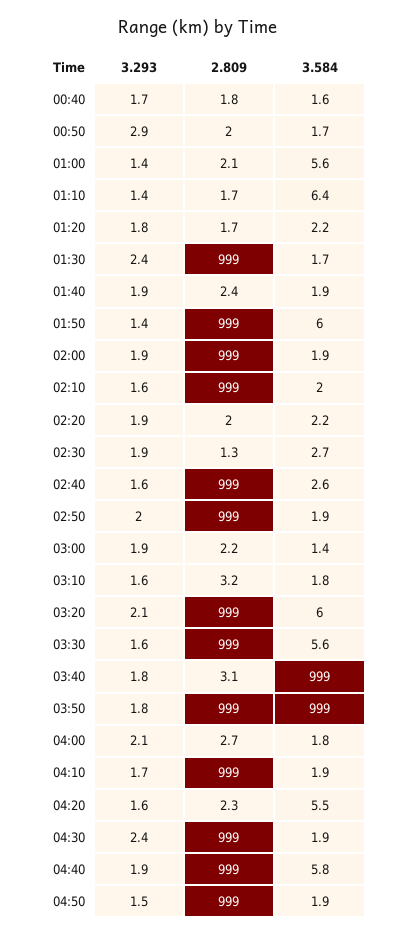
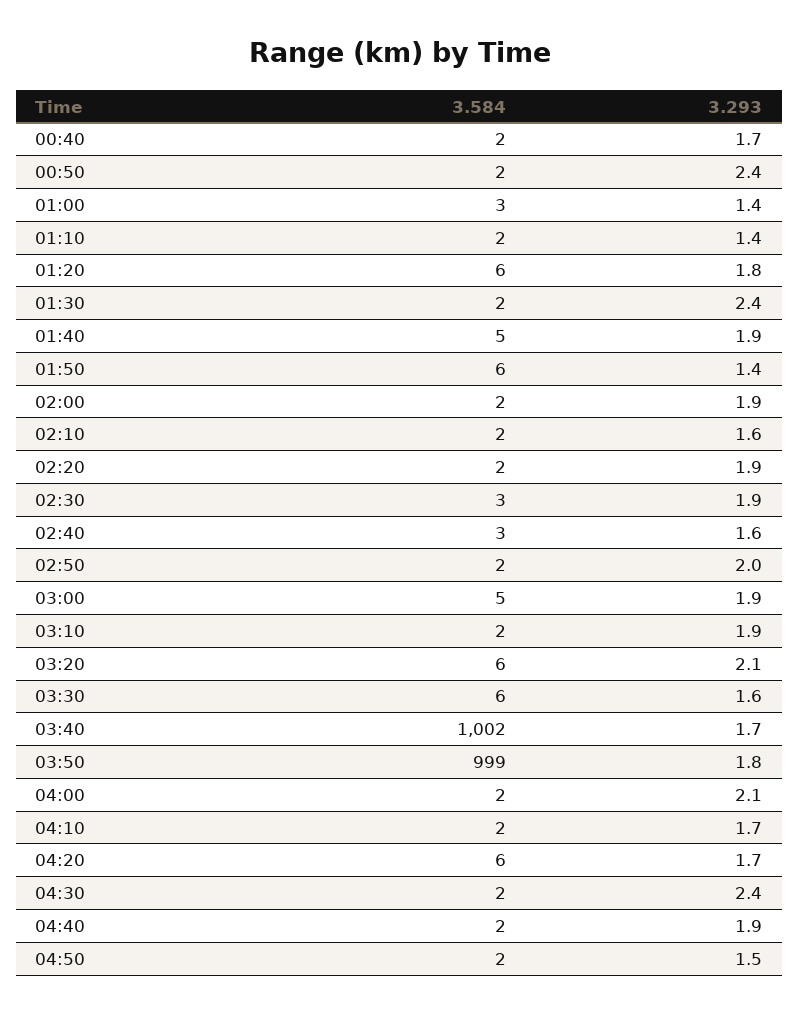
2.809, 00:40: 1.8 -> none
3.293, 00:50: 2.9 -> 2.4
2.809, 00:50: 2 -> none
2.809, 01:00: 2.1 -> none
3.584, 01:00: 5.6 -> 3
2.809, 01:10: 1.7 -> none
3.584, 01:10: 6.4 -> 2
2.809, 01:20: 1.7 -> none
3.584, 01:20: 2.2 -> 6
2.809, 01:30: 999 -> none
2.809, 01:40: 2.4 -> none
3.584, 01:40: 1.9 -> 5
2.809, 01:50: 999 -> none
2.809, 02:00: 999 -> none
2.809, 02:10: 999 -> none
2.809, 02:20: 2 -> none
2.809, 02:30: 1.3 -> none
2.809, 02:40: 999 -> none
2.809, 02:50: 999 -> none
2.809, 03:00: 2.2 -> none
3.584, 03:00: 1.4 -> 5
3.293, 03:10: 1.6 -> 1.9
2.809, 03:10: 3.2 -> none
2.809, 03:20: 999 -> none
2.809, 03:30: 999 -> none
3.293, 03:40: 1.8 -> 1.7
2.809, 03:40: 3.1 -> none
3.584, 03:40: 999 -> 1002
2.809, 03:50: 999 -> none
2.809, 04:00: 2.7 -> none
2.809, 04:10: 999 -> none
3.293, 04:20: 1.6 -> 1.7
2.809, 04:20: 2.3 -> none
2.809, 04:30: 999 -> none
2.809, 04:40: 999 -> none
3.584, 04:40: 5.8 -> 2
2.809, 04:50: 999 -> none

